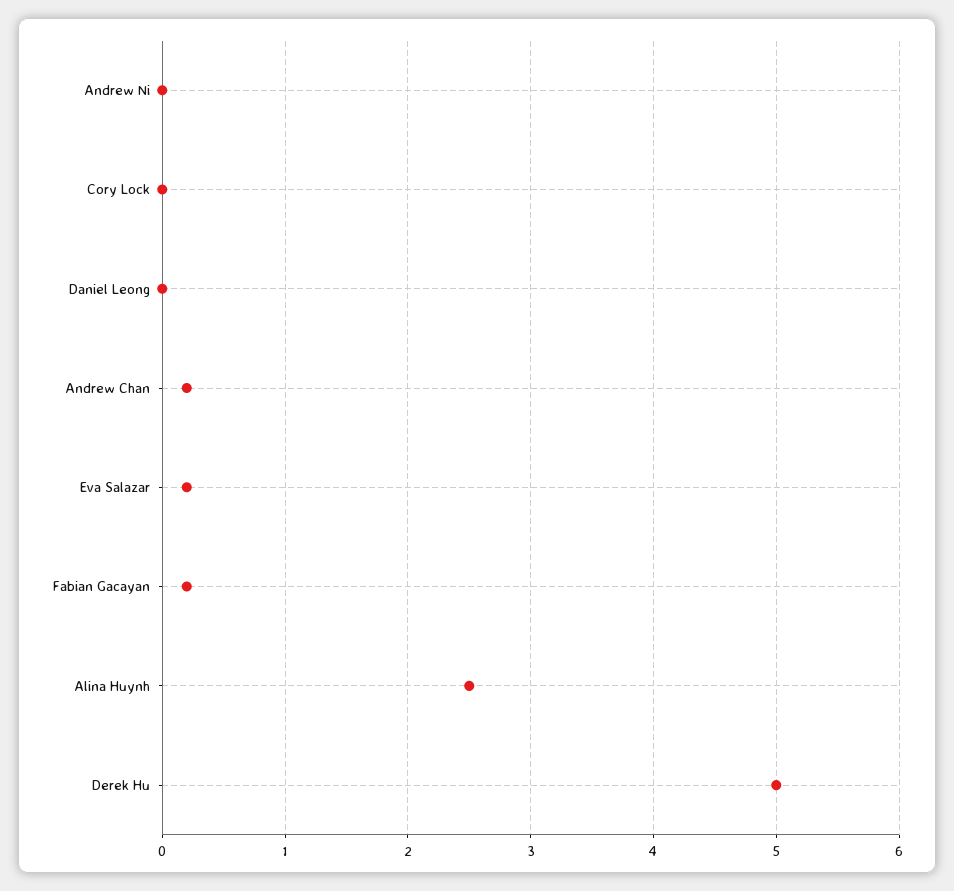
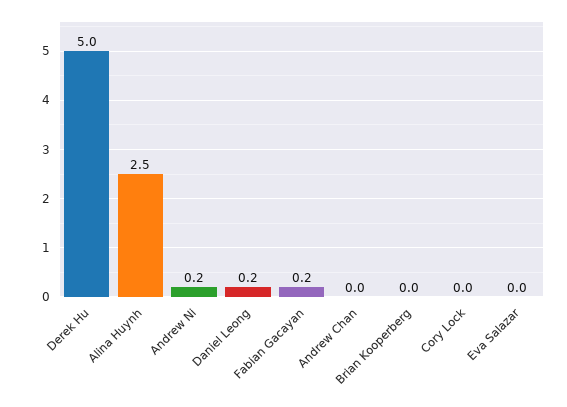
Andrew Ni: 0 -> 0.2
Daniel Leong: 0 -> 0.2
Andrew Chan: 0.2 -> 0
Eva Salazar: 0.2 -> 0
Brian Kooperberg: none -> 0

